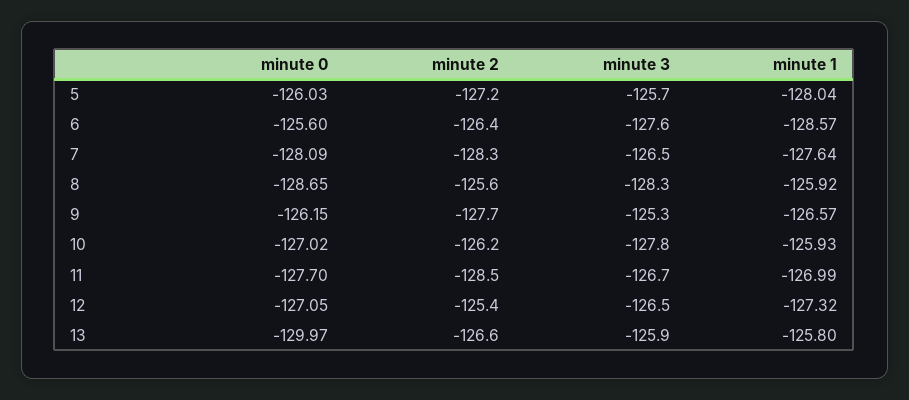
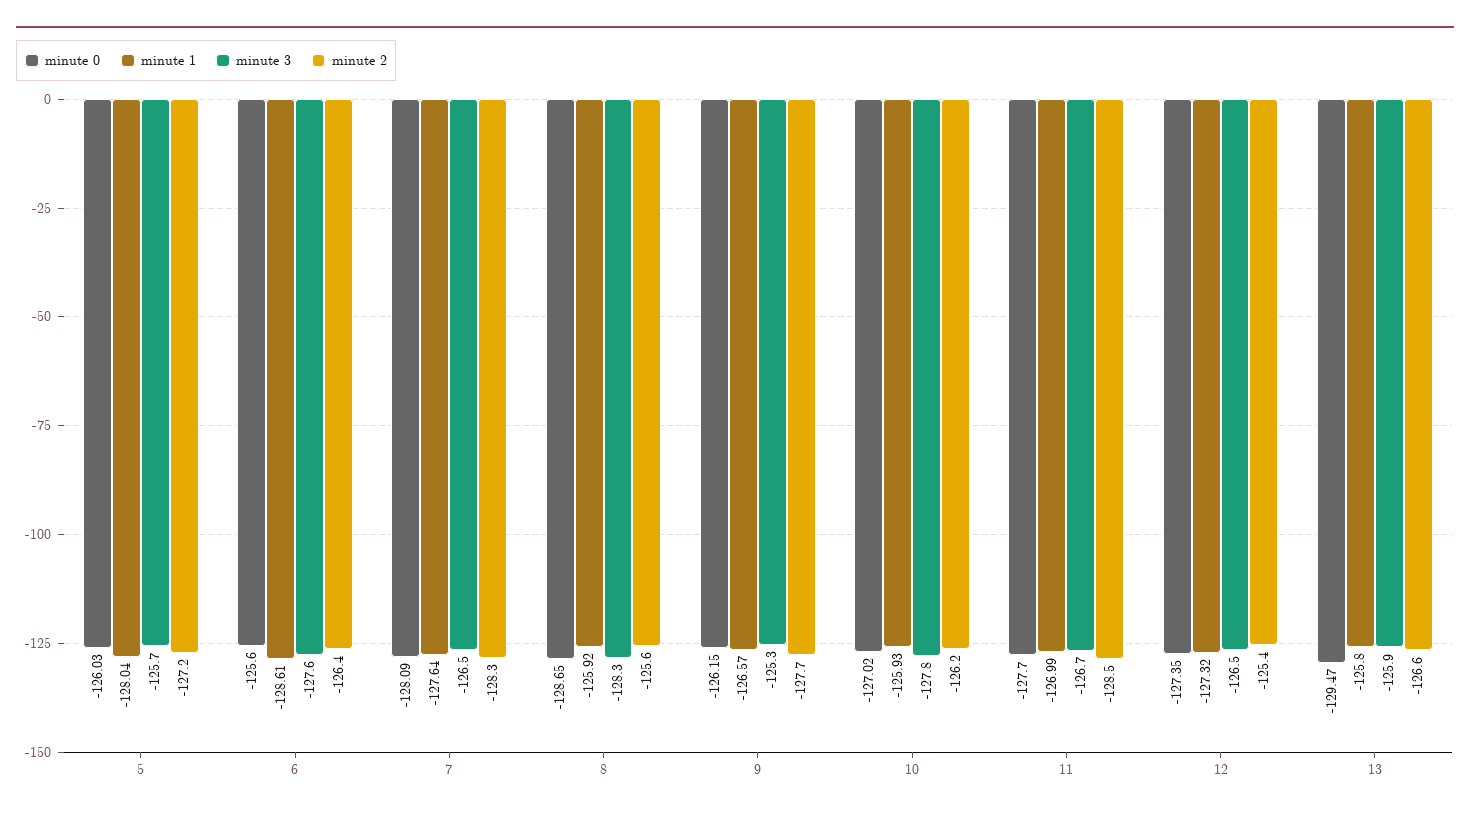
minute 1, 6: -128.57 -> -128.61
minute 0, 12: -127.05 -> -127.35
minute 0, 13: -129.97 -> -129.47

